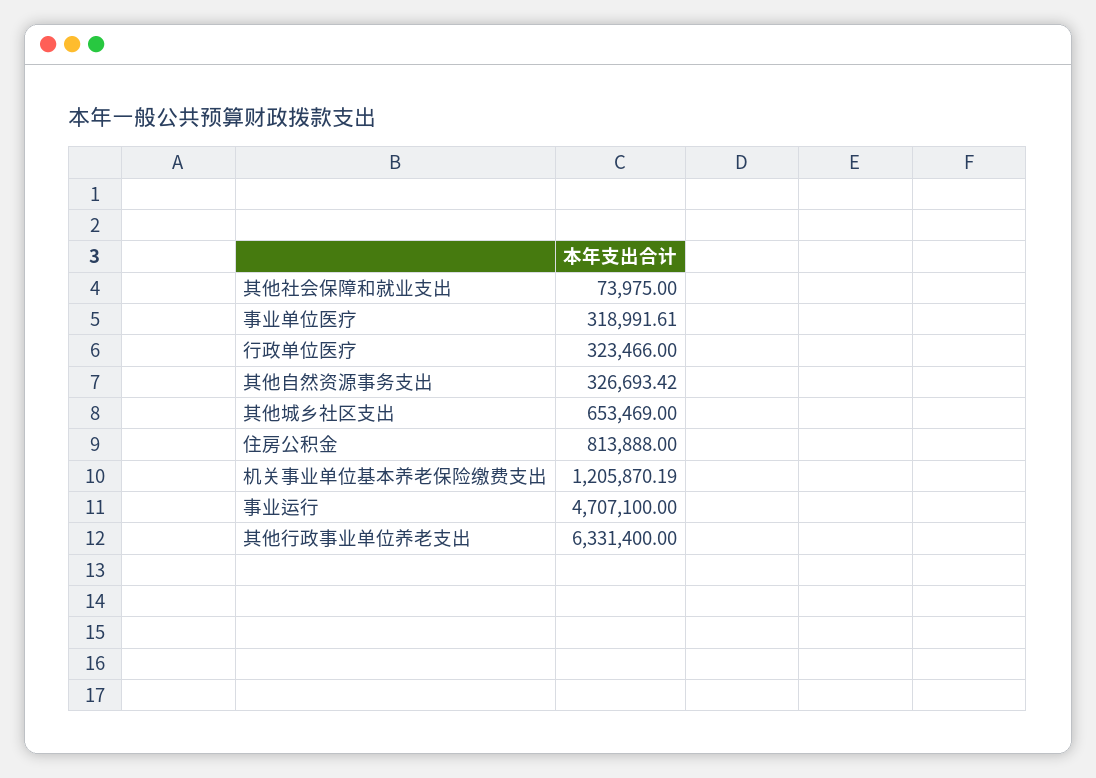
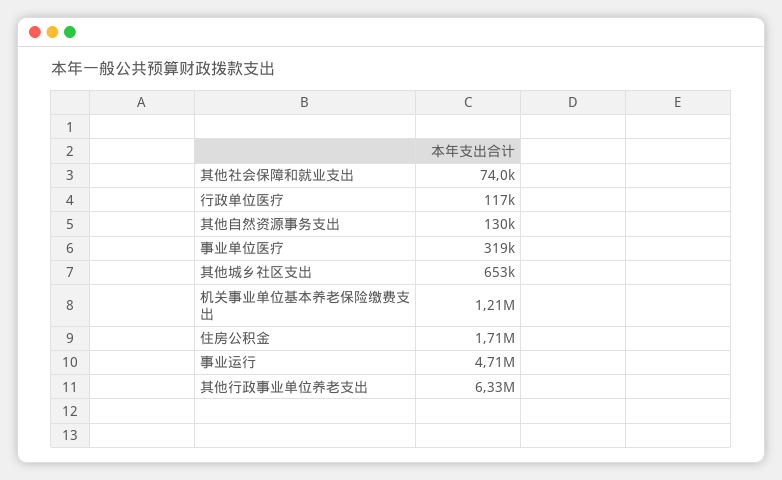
行政单位医疗: 323466 -> 117000
其他自然资源事务支出: 326693.42 -> 130000
住房公积金: 813888 -> 1710000

